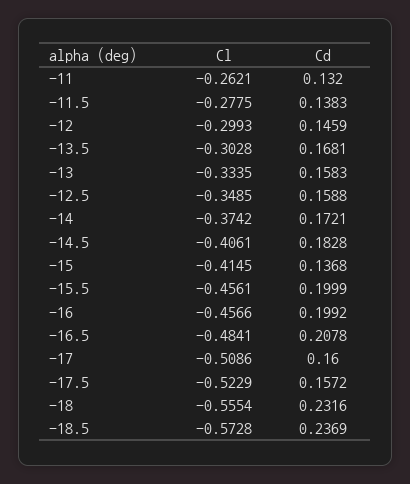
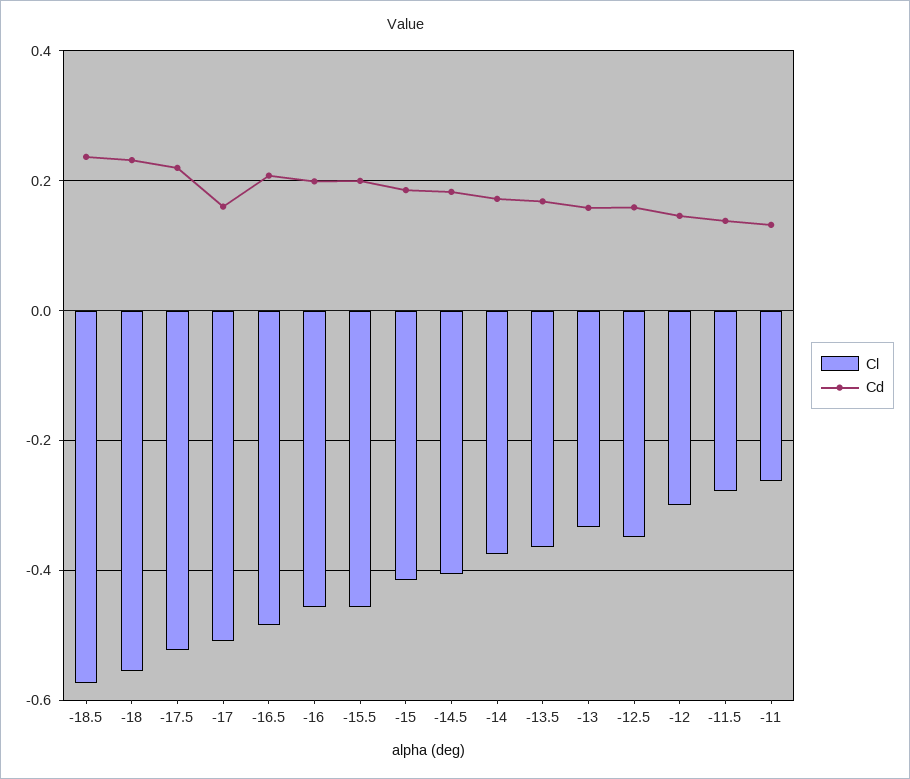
Cl, -13.5: -0.3028 -> -0.36
Cd, -15: 0.1368 -> 0.18
Cd, -17.5: 0.1572 -> 0.22

